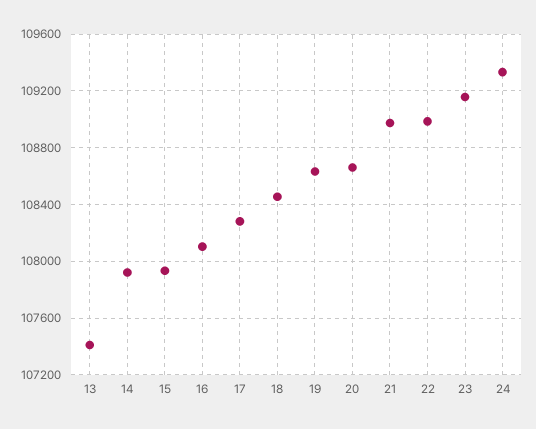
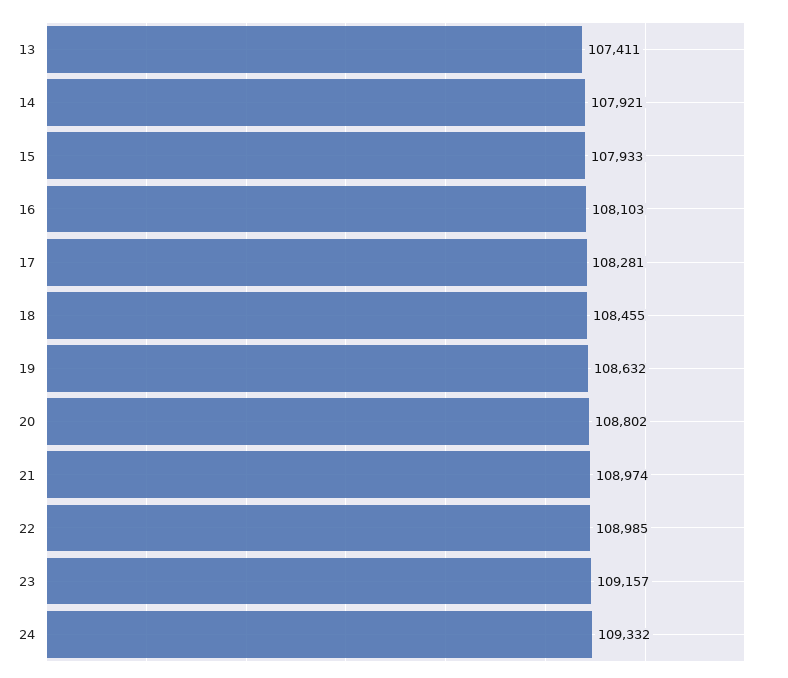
20: 108650 -> 108802

